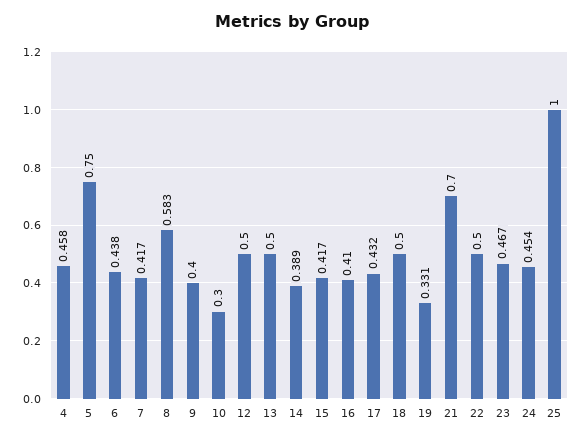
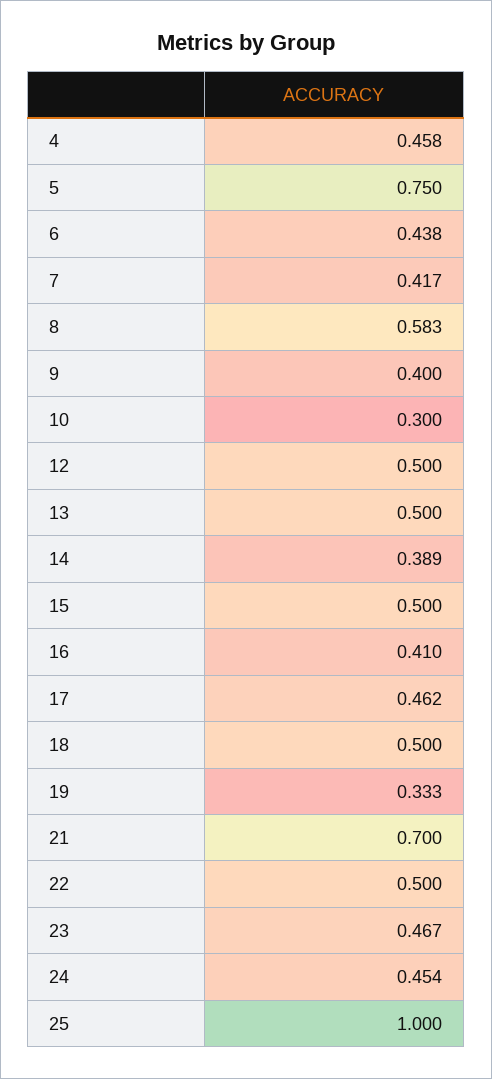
15: 0.417 -> 0.5
17: 0.432 -> 0.462
19: 0.331 -> 0.333

